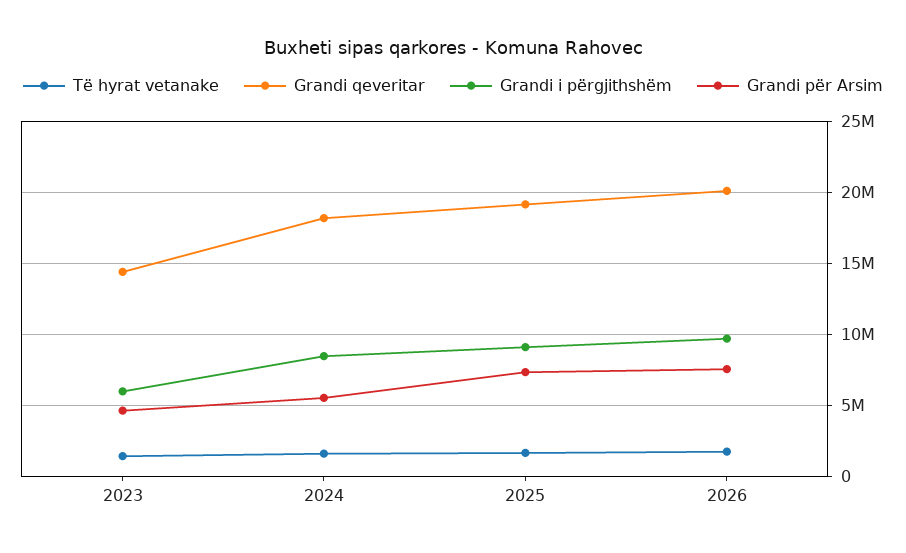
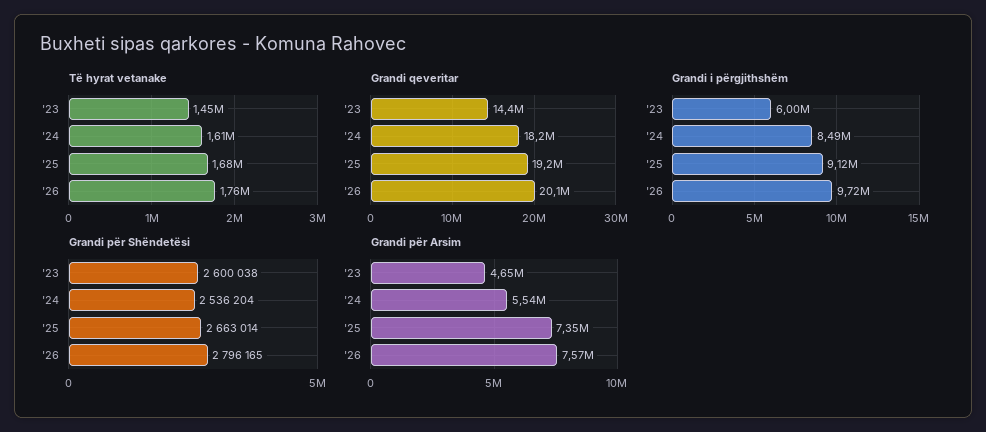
Grandi për Shëndetësi, 2023: none -> 2600038
Grandi për Shëndetësi, 2024: none -> 2536204
Grandi për Shëndetësi, 2025: none -> 2663014
Grandi për Shëndetësi, 2026: none -> 2796165

